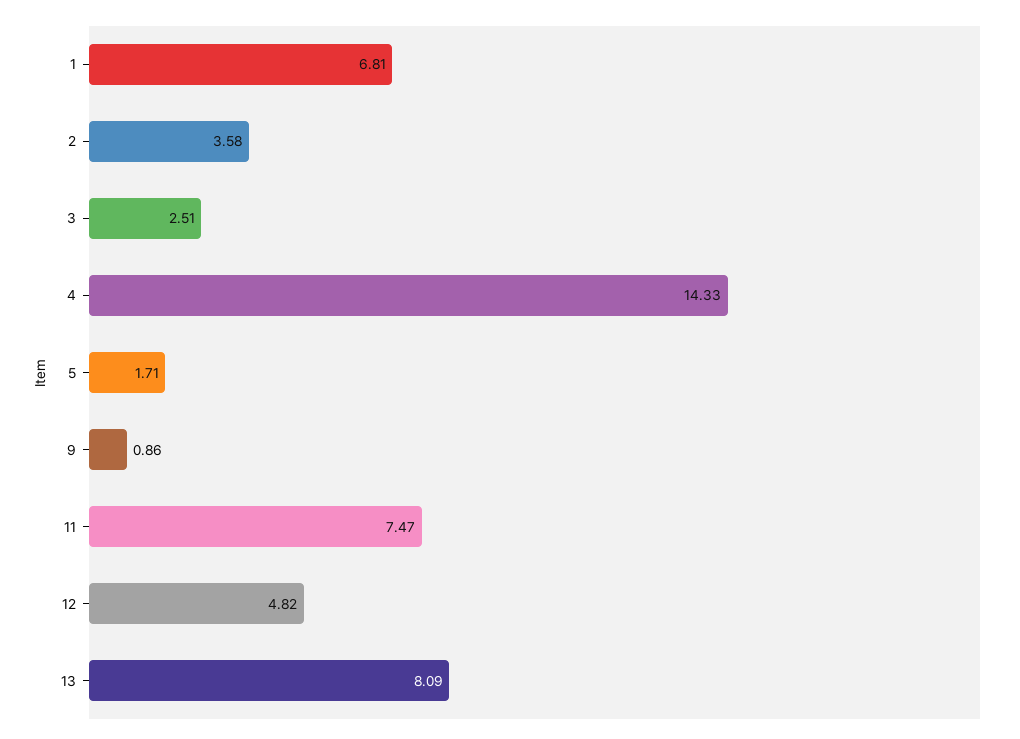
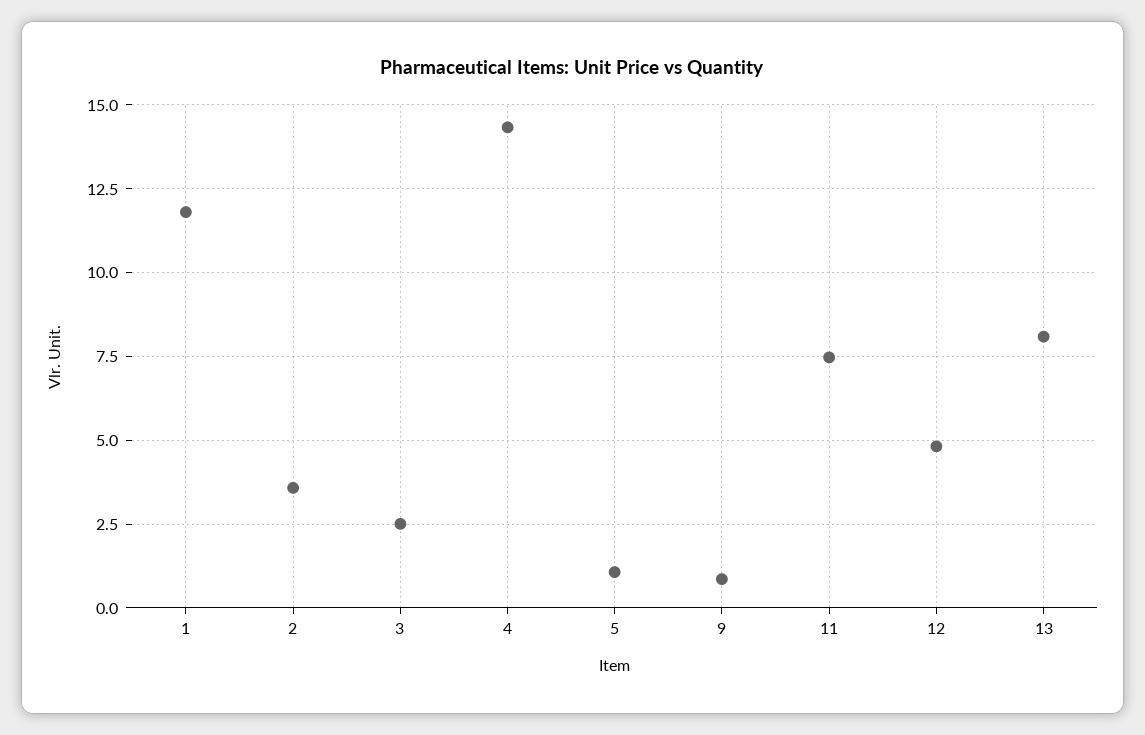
1: 6.81 -> 11.75
5: 1.71 -> 1

